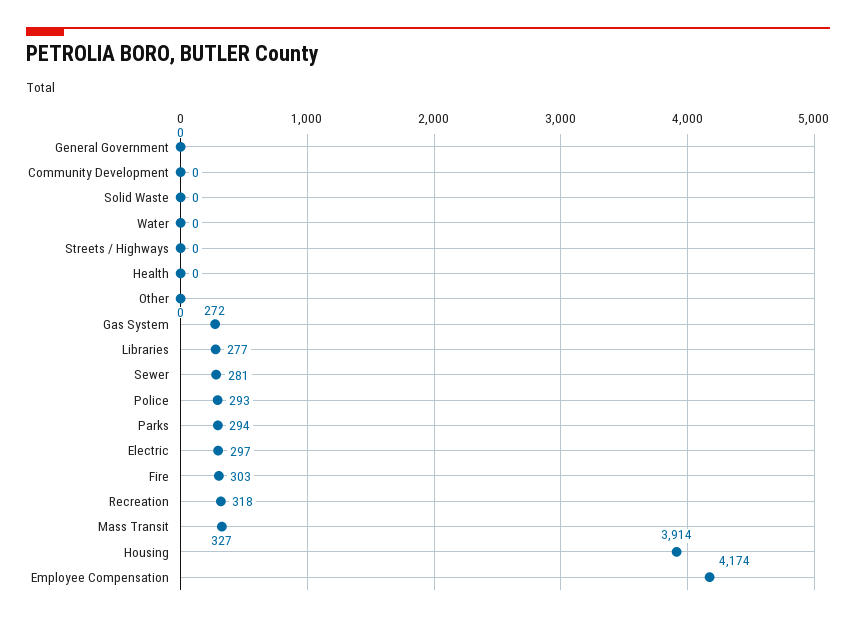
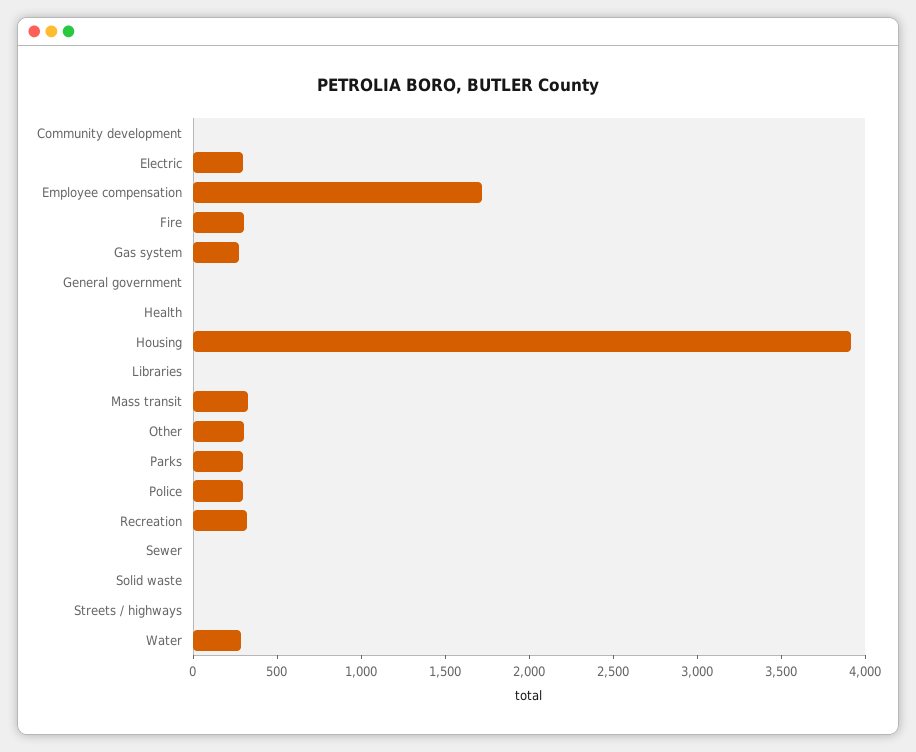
Water: 0 -> 300
Other: 0 -> 300
Libraries: 277 -> 0
Sewer: 281 -> 0
Employee Compensation: 4174 -> 1700

